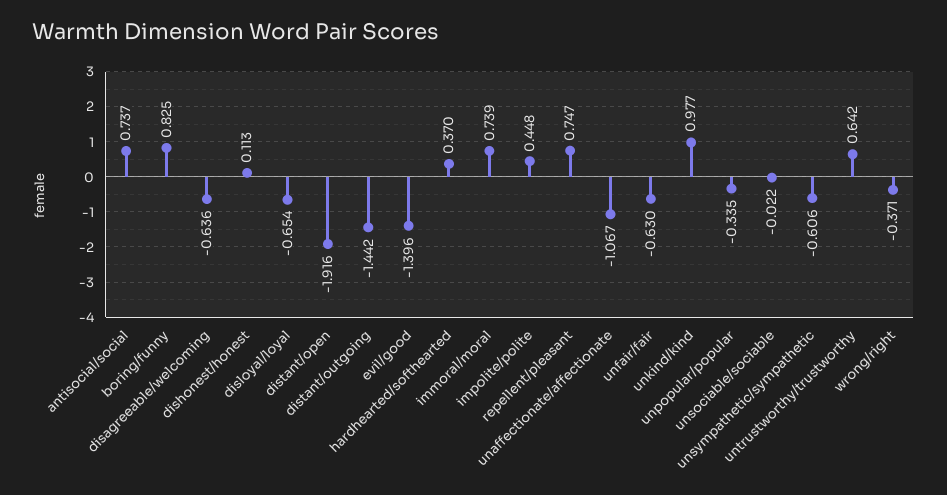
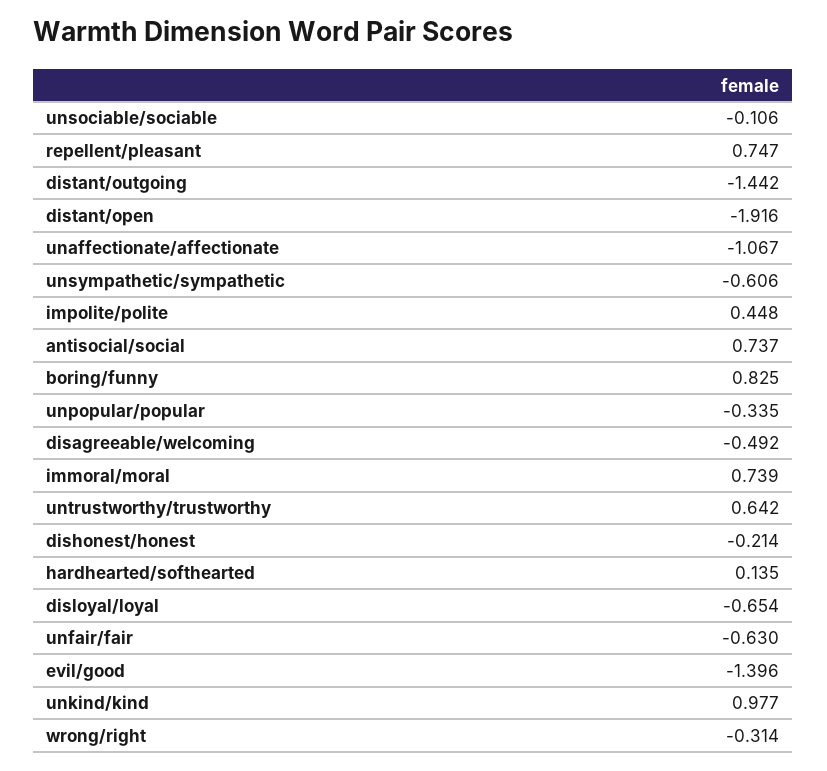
disagreeable/welcoming: -0.636 -> -0.492
dishonest/honest: 0.113 -> -0.214
hardhearted/softhearted: 0.37 -> 0.135
unsociable/sociable: -0.022 -> -0.106
wrong/right: -0.371 -> -0.314

